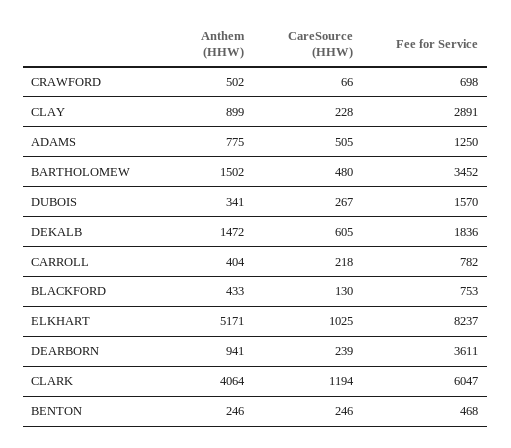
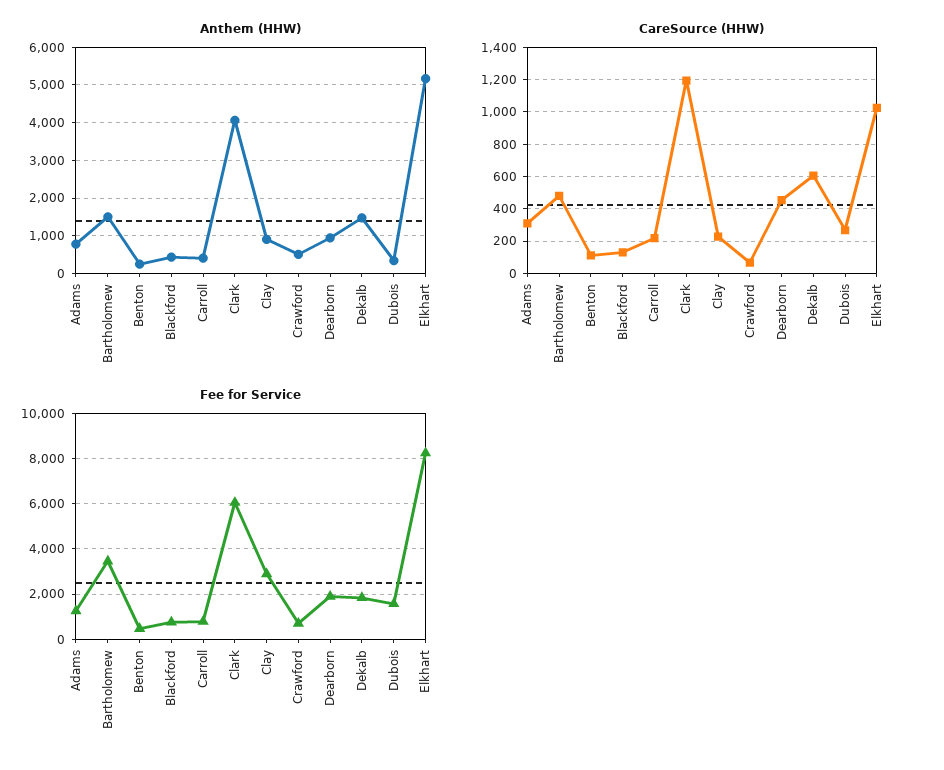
CareSource (HHW), ADAMS: 505 -> 300
CareSource (HHW), DEARBORN: 239 -> 450
Fee for Service, DEARBORN: 3611 -> 2000
CareSource (HHW), BENTON: 246 -> 100

